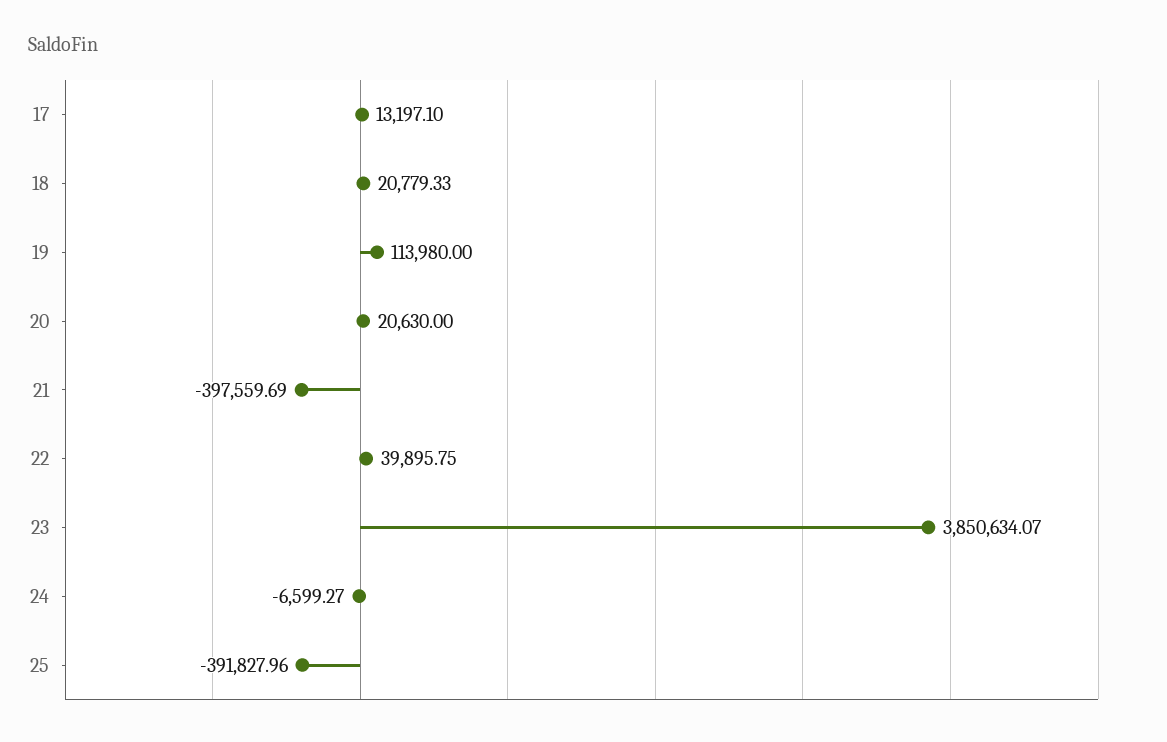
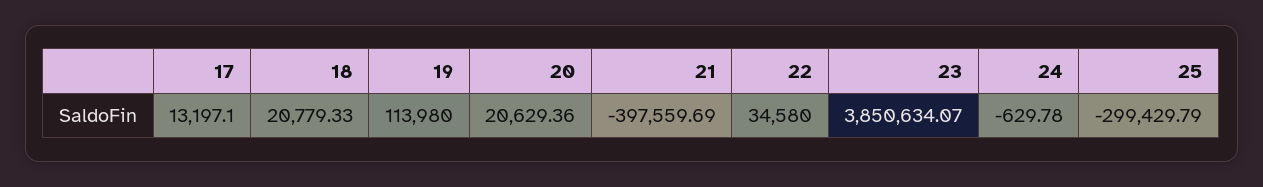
20: 20630 -> 20629.36
22: 39895.75 -> 34580
24: -6599.27 -> -629.78
25: -391827.96 -> -299429.79

